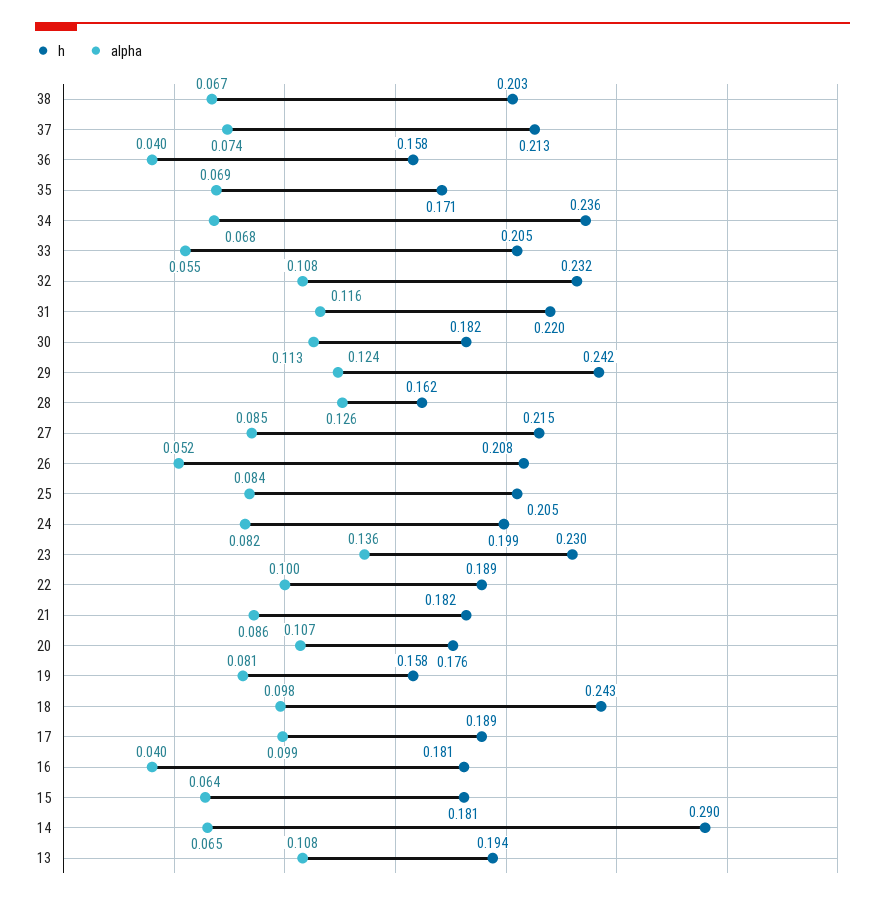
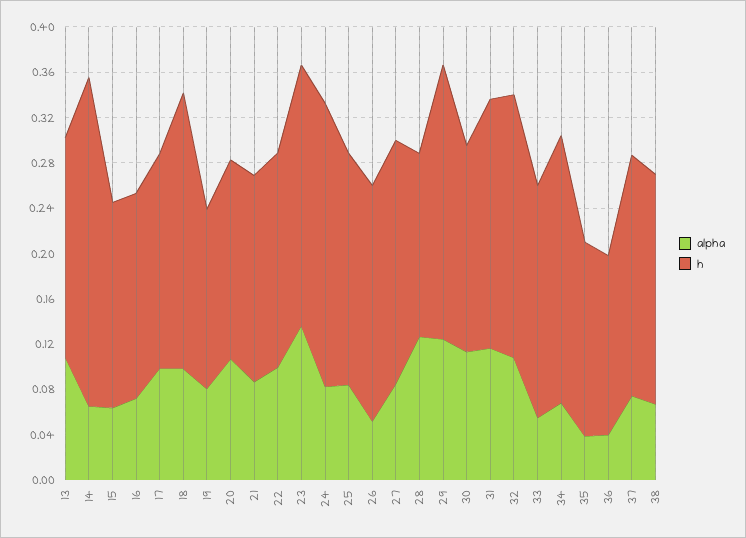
alpha, 35: 0.069 -> 0.04
h, 24: 0.199 -> 0.25
alpha, 16: 0.04 -> 0.07

